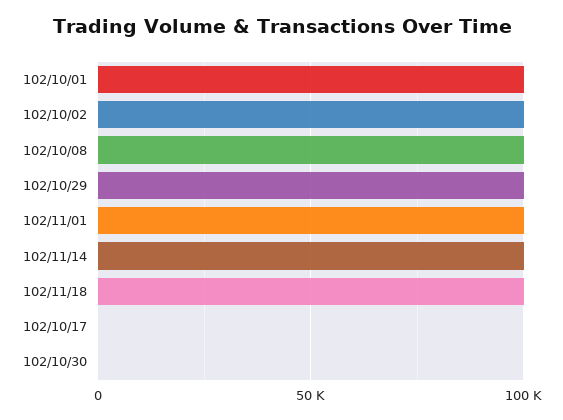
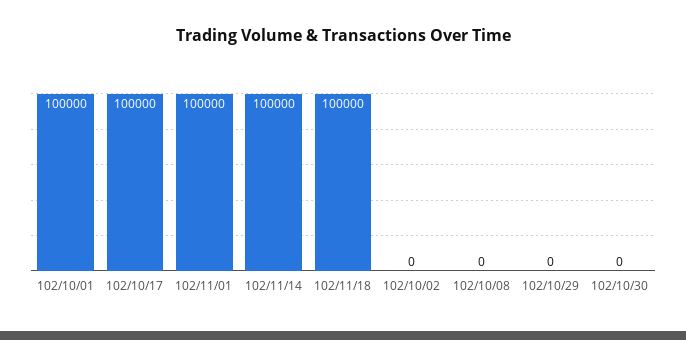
102/10/02: 100000 -> 0
102/10/08: 100000 -> 0
102/10/29: 100000 -> 0
102/10/17: 0 -> 100000

